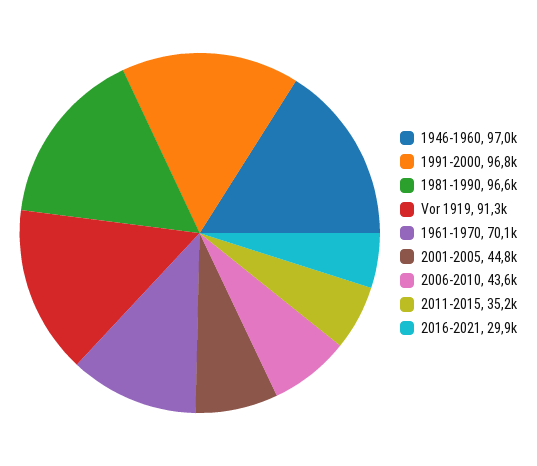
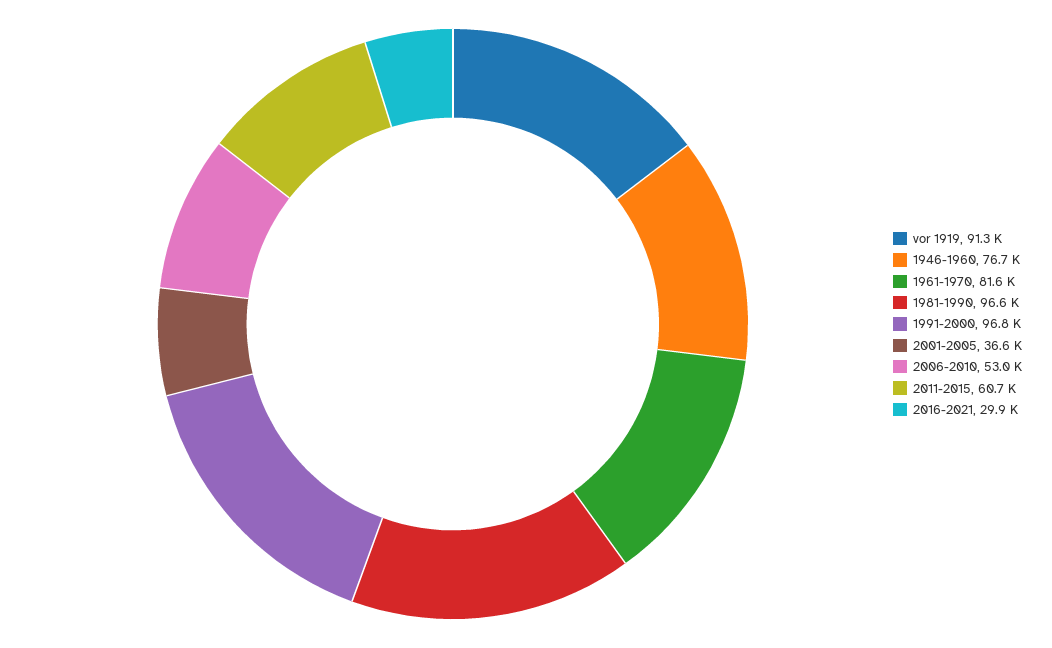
1946-1960: 97000 -> 76700
1961-1970: 70100 -> 81600
2001-2005: 44800 -> 36600
2006-2010: 43600 -> 53000
2011-2015: 35200 -> 60700

